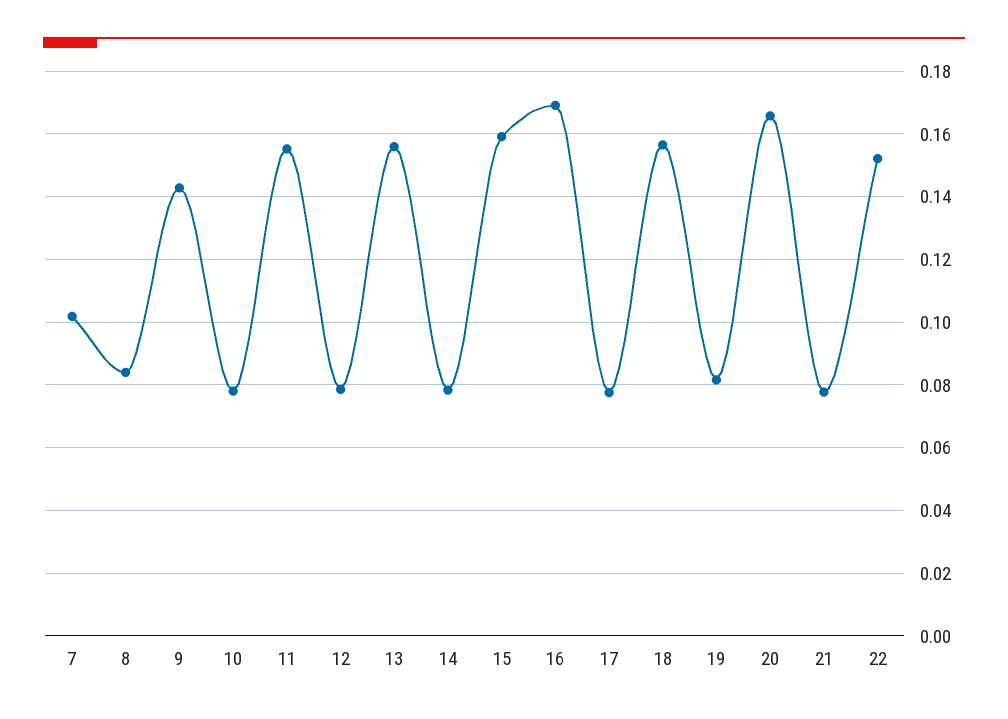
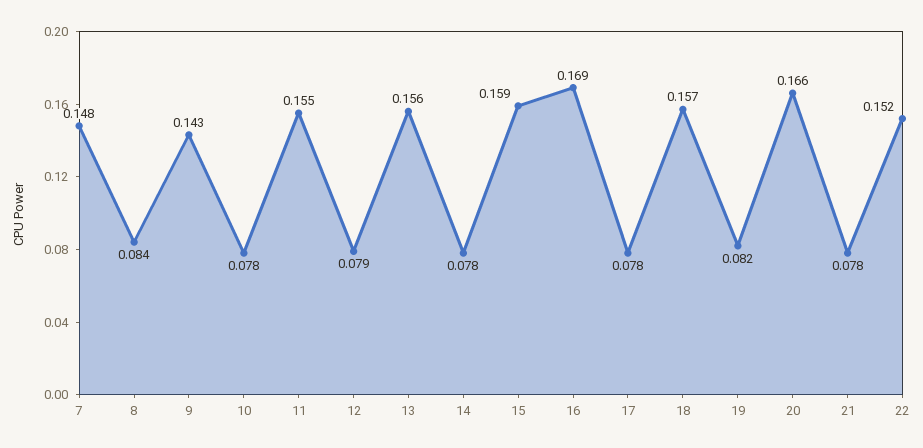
7: 0.102 -> 0.148

